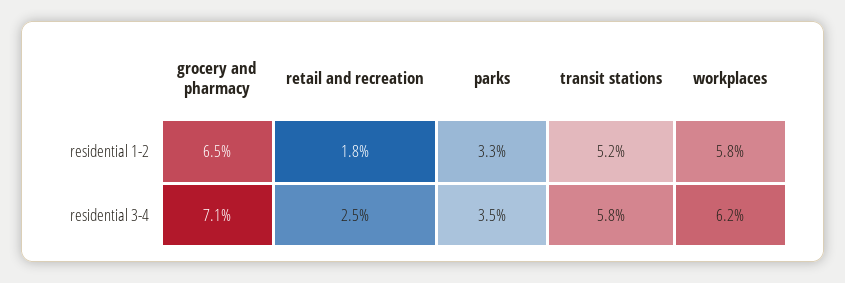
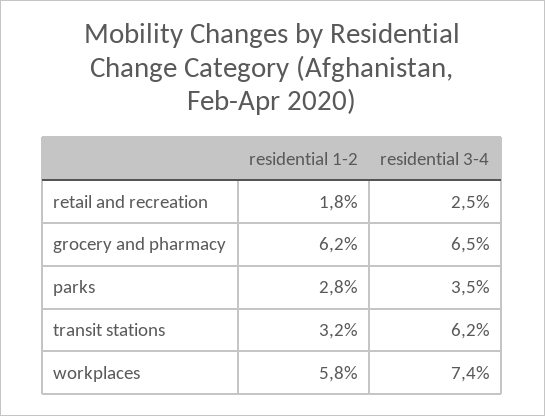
grocery and pharmacy, residential 1-2: 6.5 -> 6.2
parks, residential 1-2: 3.3 -> 2.8
transit stations, residential 1-2: 5.2 -> 3.2
grocery and pharmacy, residential 3-4: 7.1 -> 6.5
transit stations, residential 3-4: 5.8 -> 6.2
workplaces, residential 3-4: 6.2 -> 7.4

